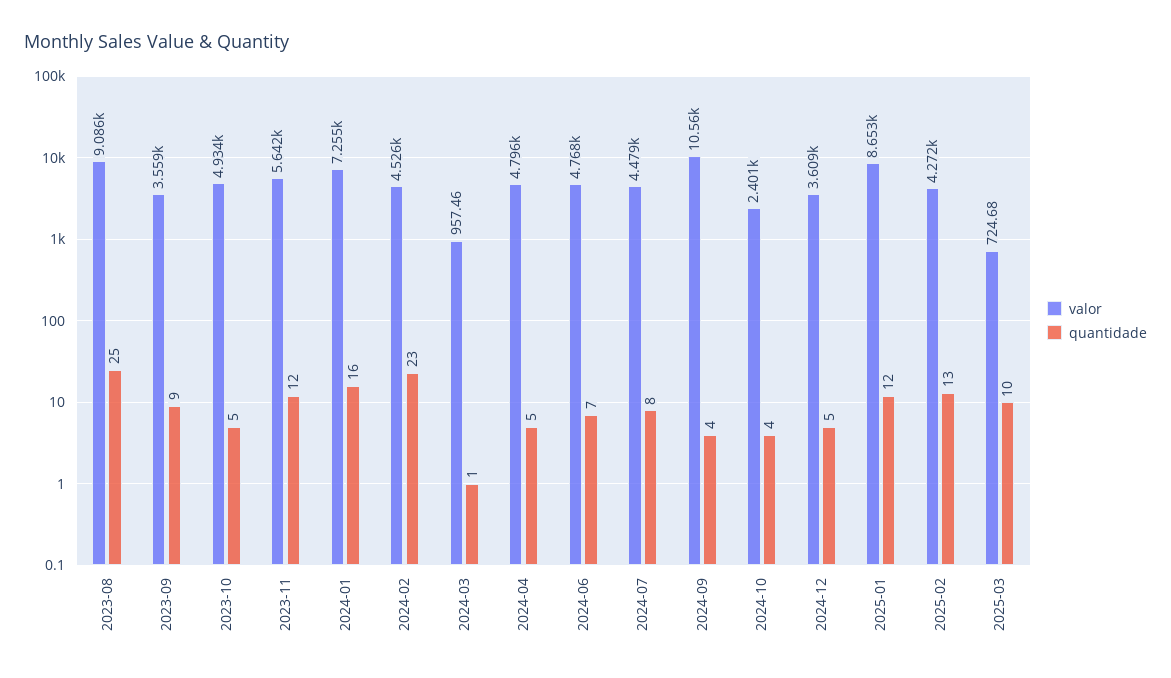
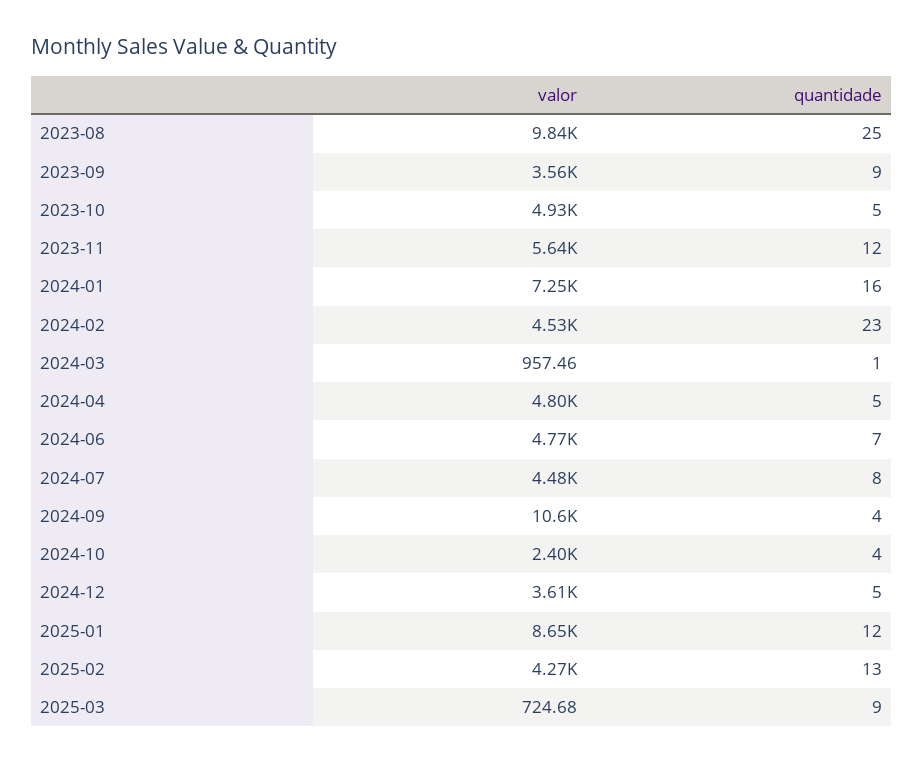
valor, 2023-08: 9086 -> 9840
quantidade, 2025-03: 10 -> 9

